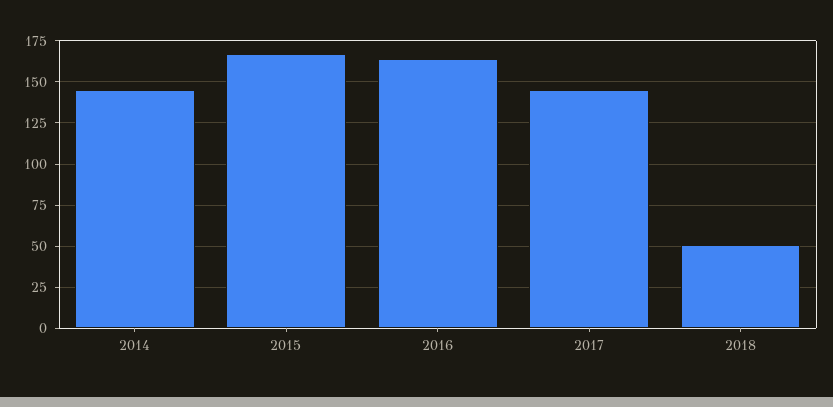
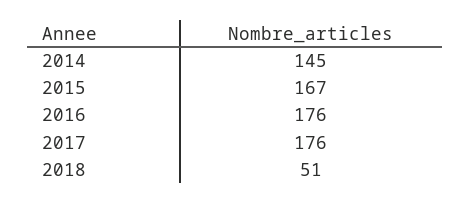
2016: 165 -> 176
2017: 145 -> 176

